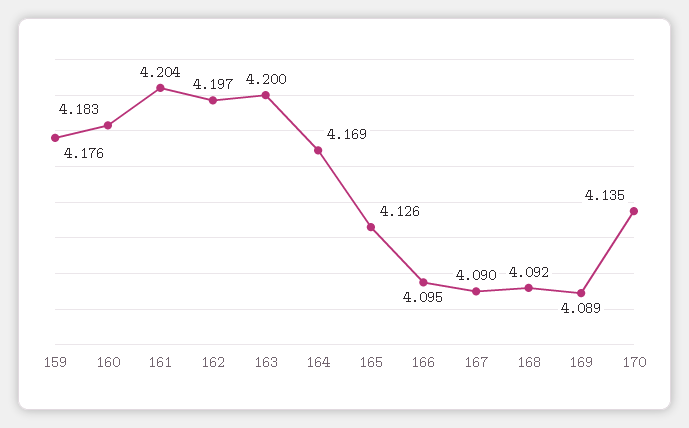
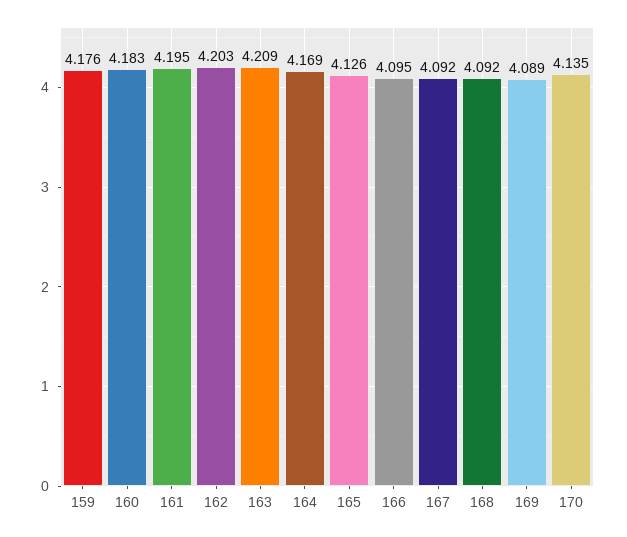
161: 4.204 -> 4.195
162: 4.197 -> 4.203
163: 4.2 -> 4.209
167: 4.09 -> 4.092

